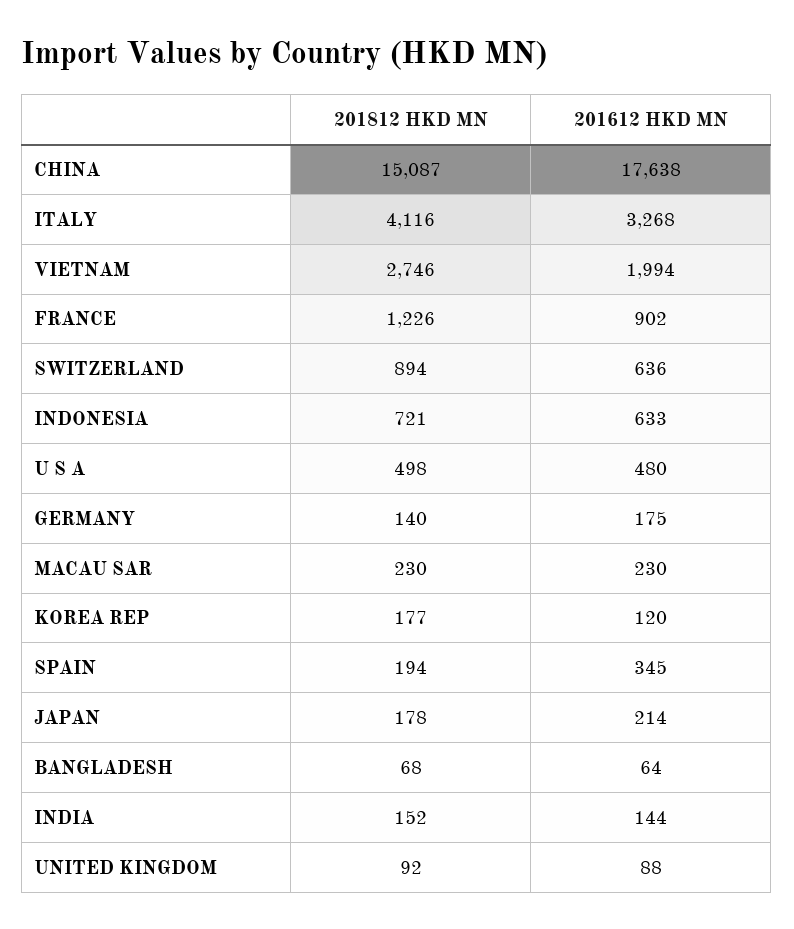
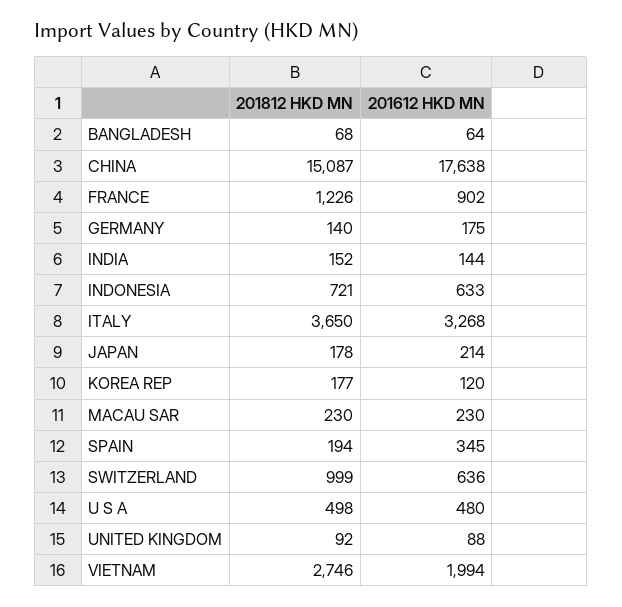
201812 HKD MN, ITALY: 4116 -> 3650
201812 HKD MN, SWITZERLAND: 894 -> 999

